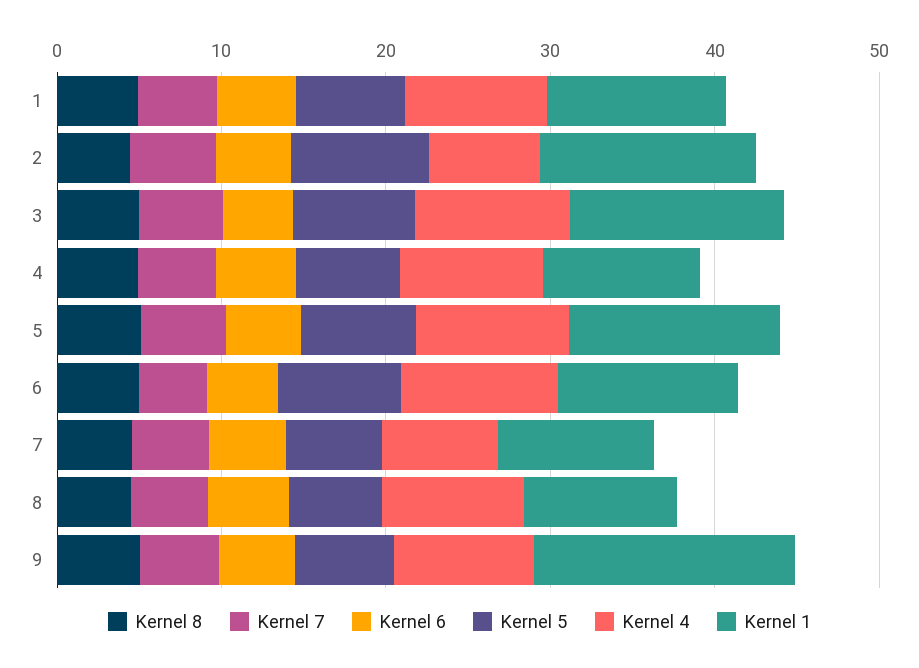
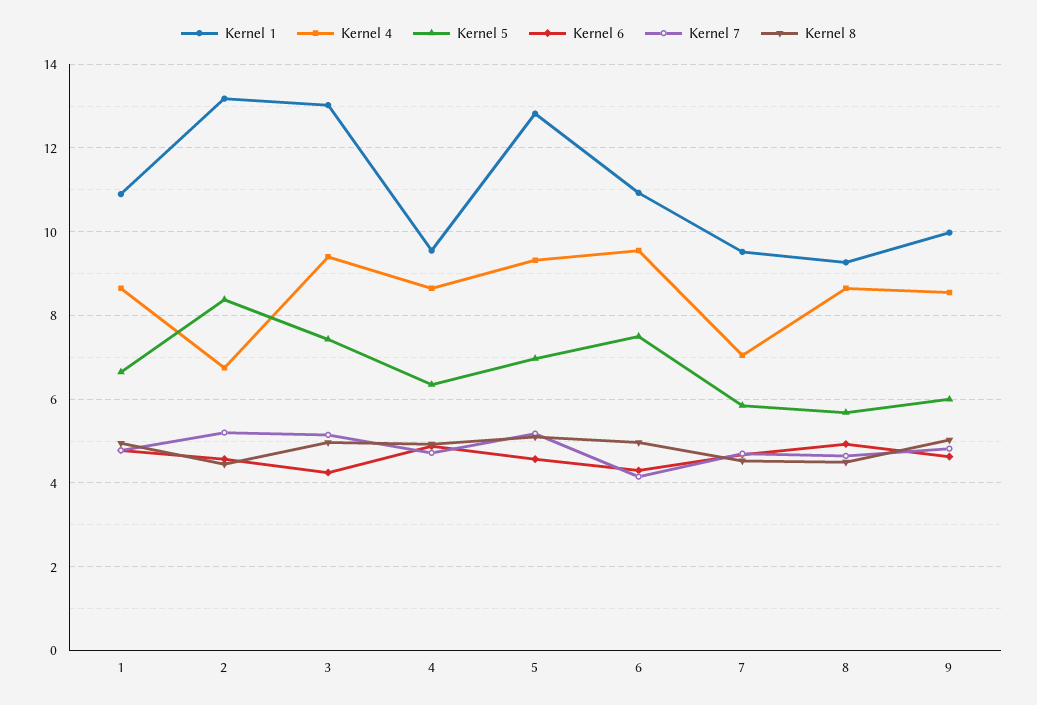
Kernel 1, 9: 16 -> 10

